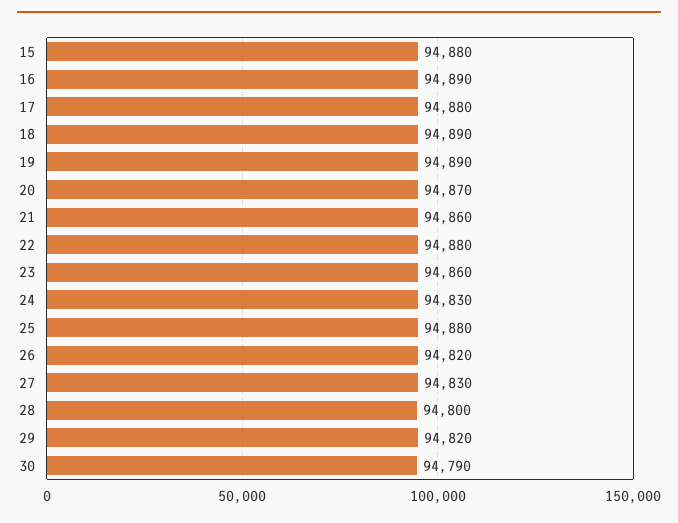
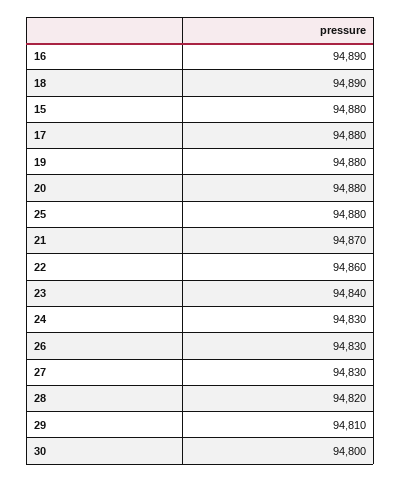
19: 94890 -> 94880
20: 94870 -> 94880
21: 94860 -> 94870
22: 94880 -> 94860
23: 94860 -> 94840
26: 94820 -> 94830
28: 94800 -> 94820
29: 94820 -> 94810
30: 94790 -> 94800

